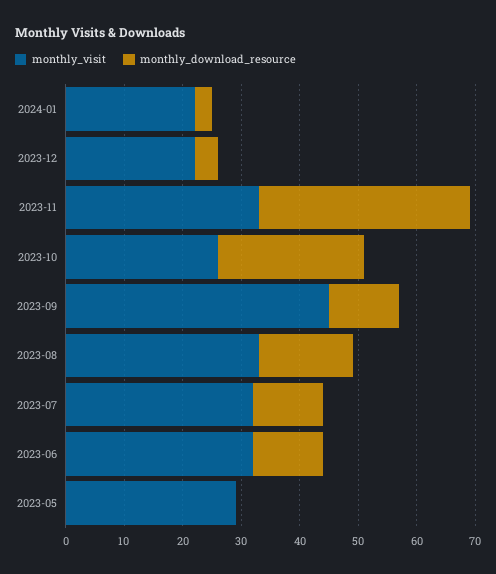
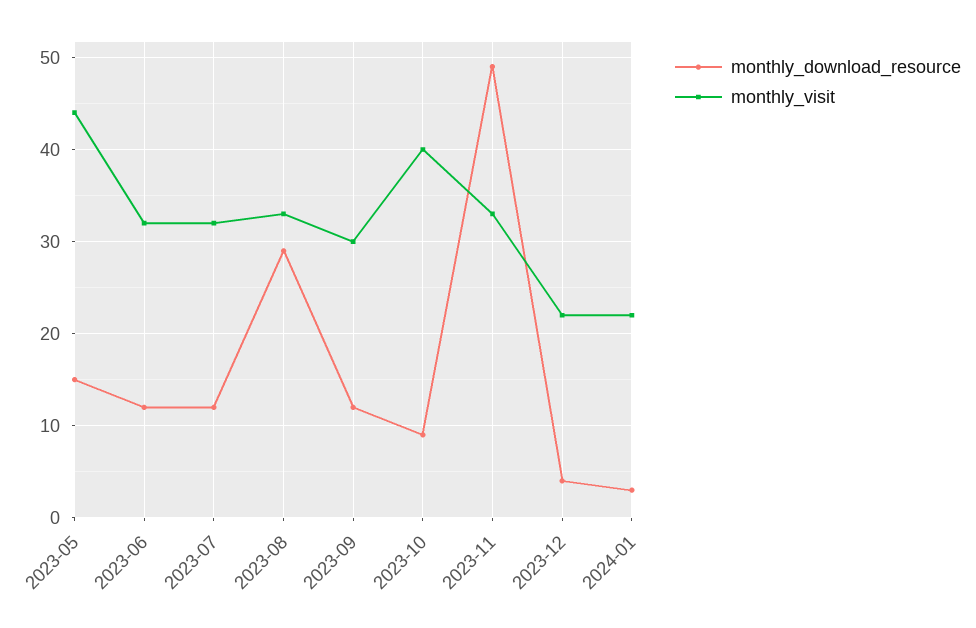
monthly_download_resource, 2023-11: 35 -> 49
monthly_visit, 2023-10: 25 -> 40
monthly_download_resource, 2023-10: 25 -> 9
monthly_visit, 2023-09: 45 -> 30
monthly_download_resource, 2023-08: 15 -> 29
monthly_visit, 2023-05: 30 -> 44
monthly_download_resource, 2023-05: 0 -> 15

